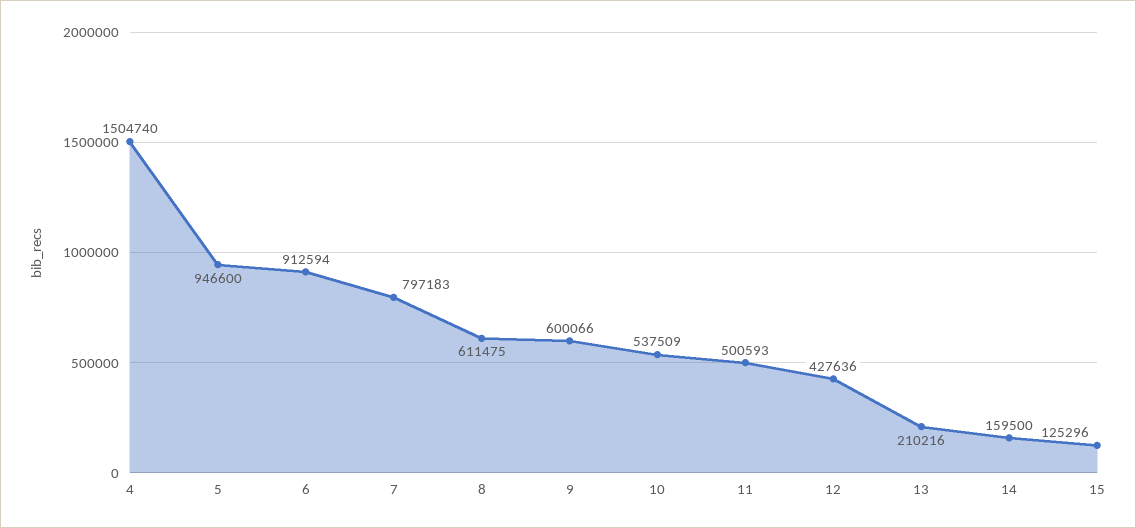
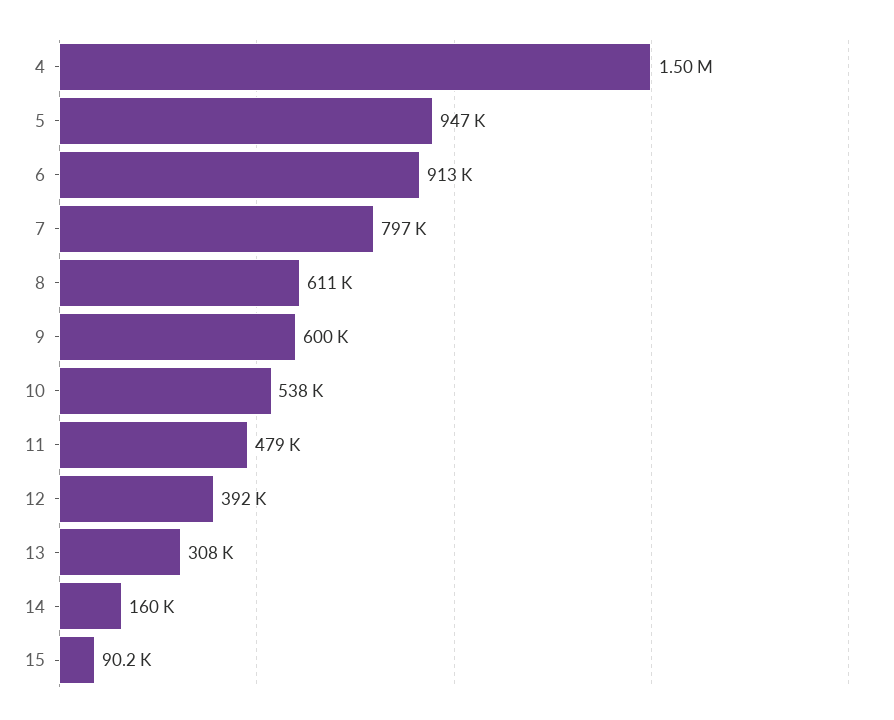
11: 500593 -> 479000
12: 427636 -> 392000
13: 210216 -> 308000
15: 125296 -> 90200

